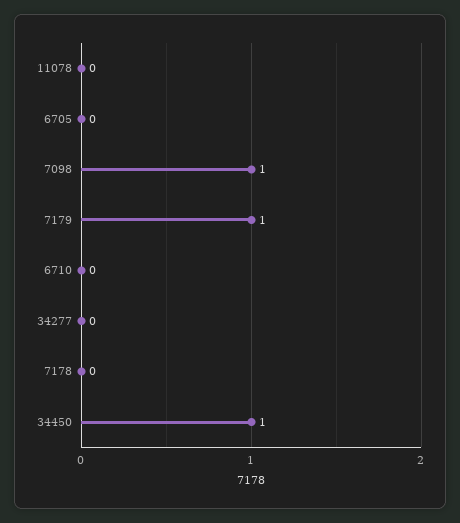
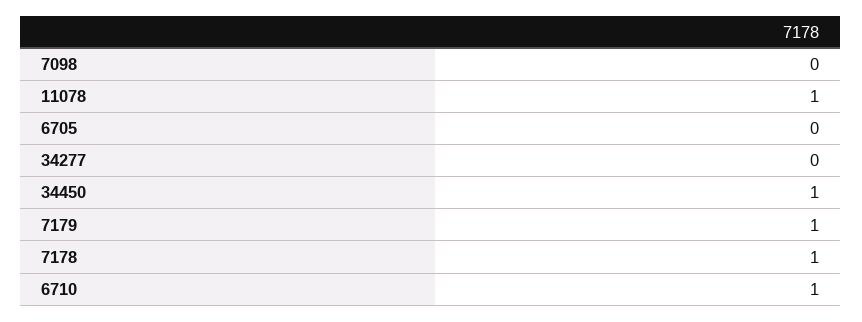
11078: 0 -> 1
7098: 1 -> 0
6710: 0 -> 1
7178: 0 -> 1

